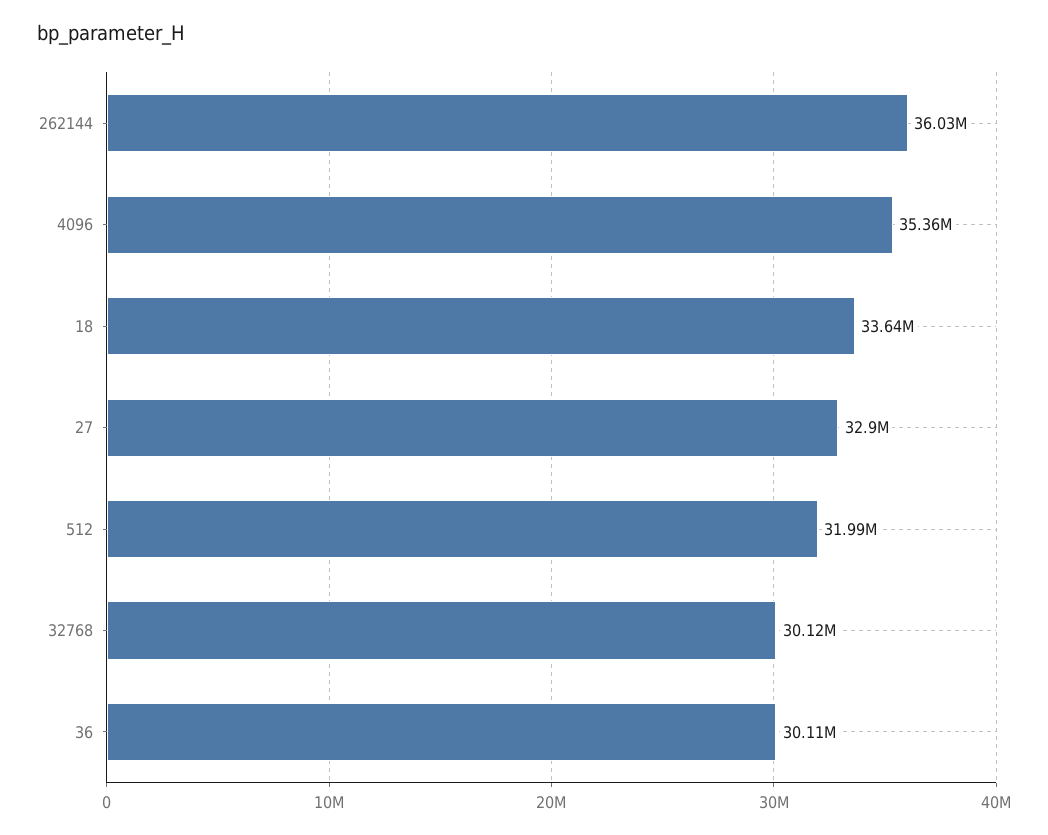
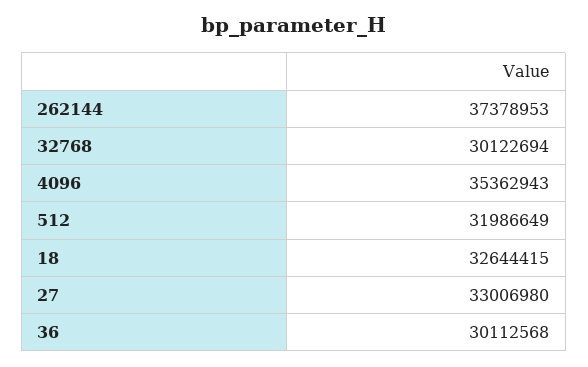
262144: 36030000 -> 37378953
18: 33640000 -> 32644415
27: 32900000 -> 33006980

